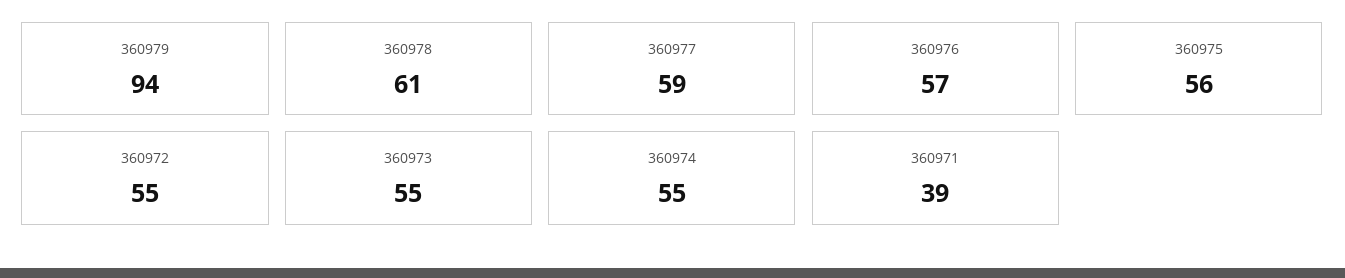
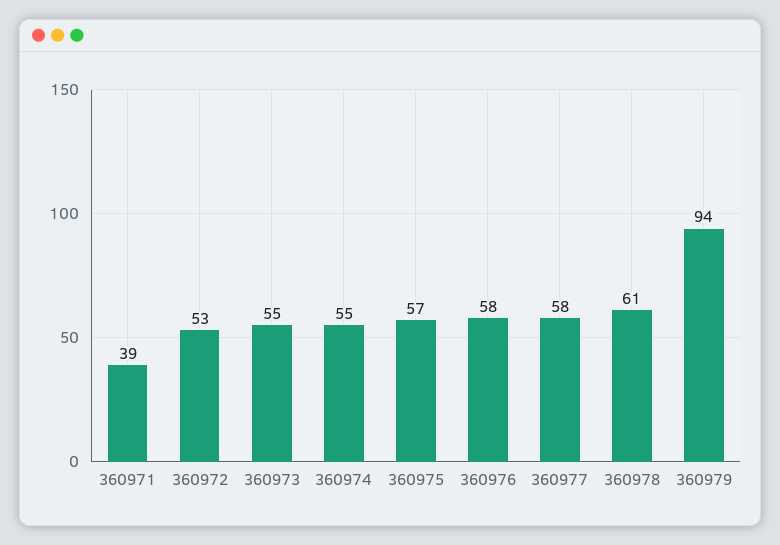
360977: 59 -> 58
360976: 57 -> 58
360975: 56 -> 57
360972: 55 -> 53

